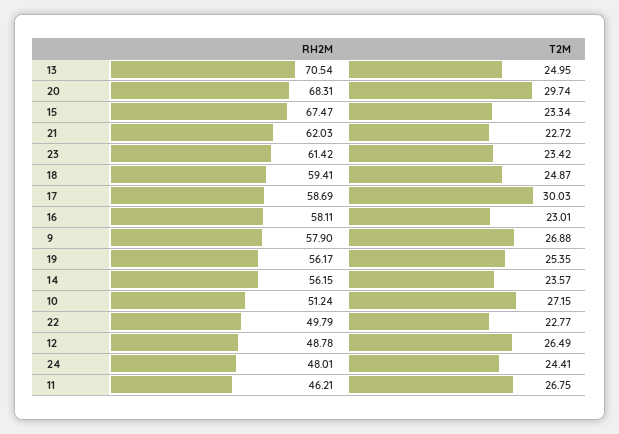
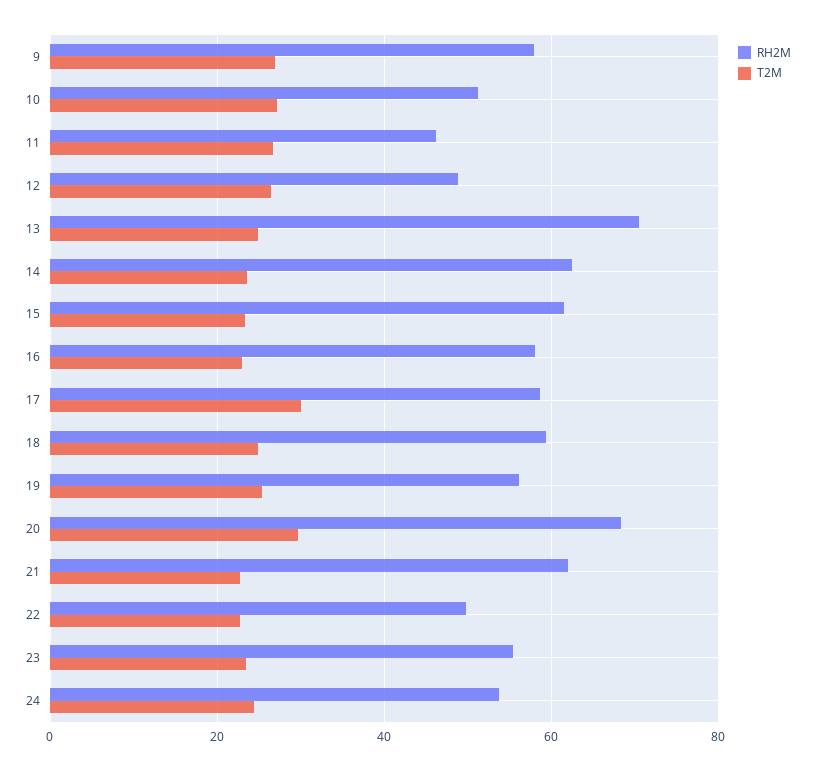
RH2M, 15: 67.47 -> 62
RH2M, 23: 61.42 -> 56
RH2M, 14: 56.15 -> 62
RH2M, 24: 48.01 -> 54

